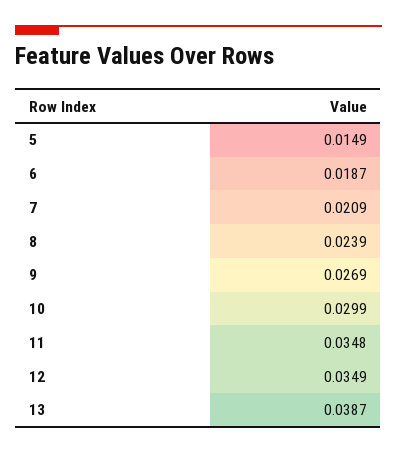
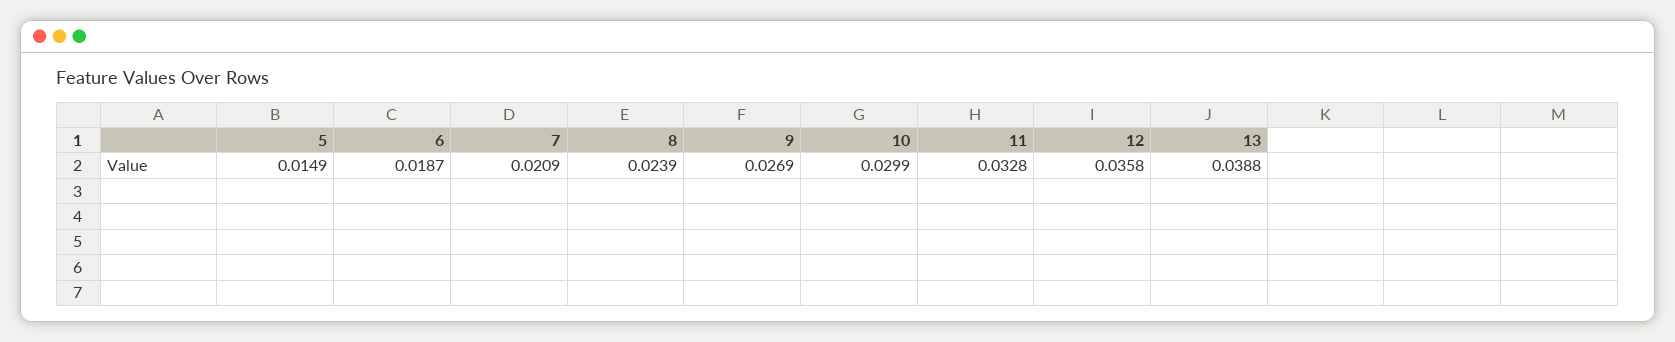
11: 0.0348 -> 0.0328
12: 0.0349 -> 0.0358
13: 0.0387 -> 0.0388

